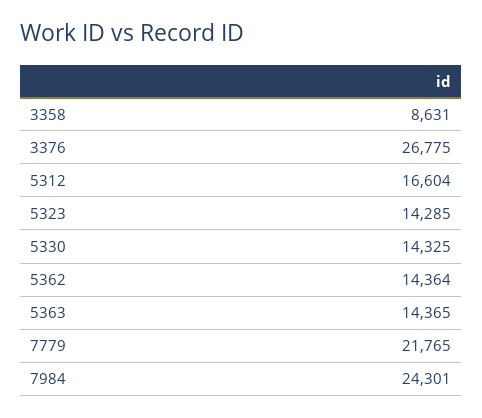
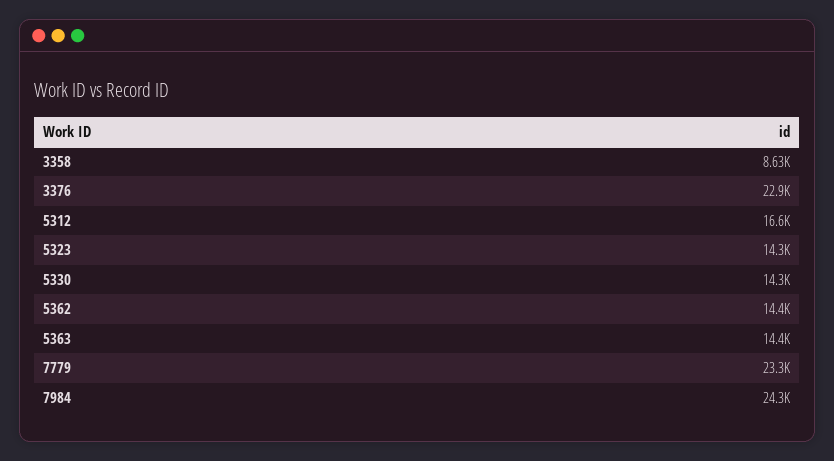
3376: 26775 -> 22900
7779: 21765 -> 23300

